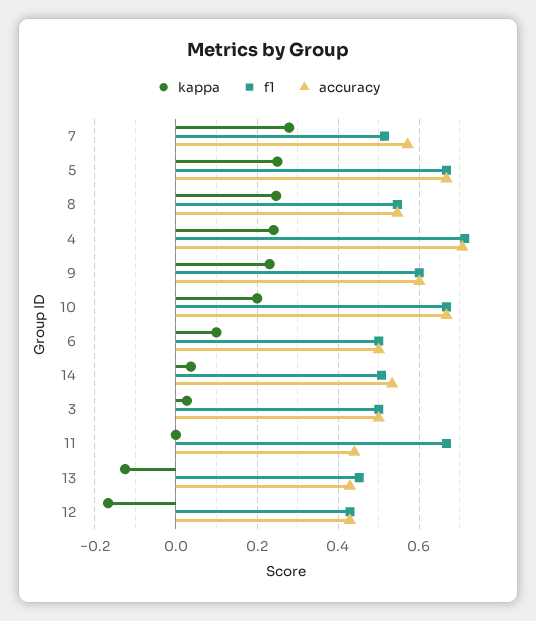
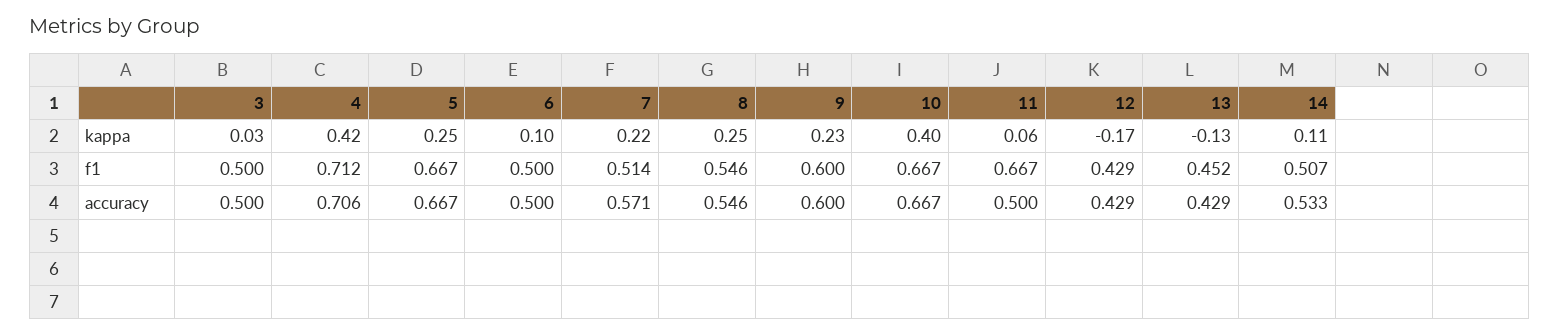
kappa, 7: 0.28 -> 0.22
kappa, 4: 0.24 -> 0.42
kappa, 10: 0.2 -> 0.4
kappa, 14: 0.04 -> 0.11
kappa, 11: 0 -> 0.06
accuracy, 11: 0.44 -> 0.5

